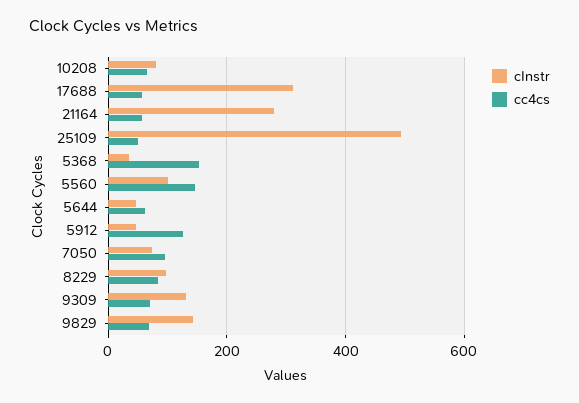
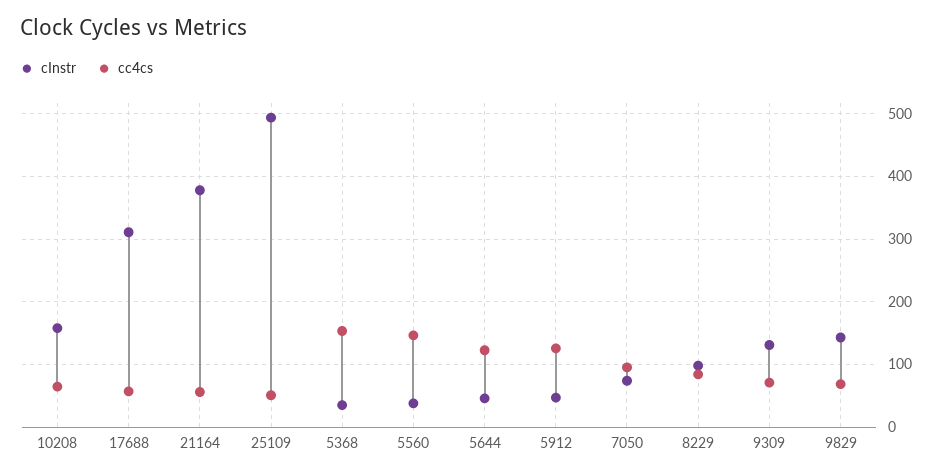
cInstr, 10208: 80 -> 160
cInstr, 21164: 280 -> 380
cInstr, 5560: 100 -> 40
cc4cs, 5644: 60 -> 120

